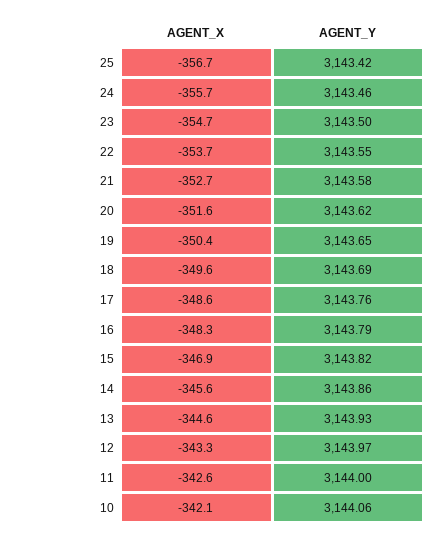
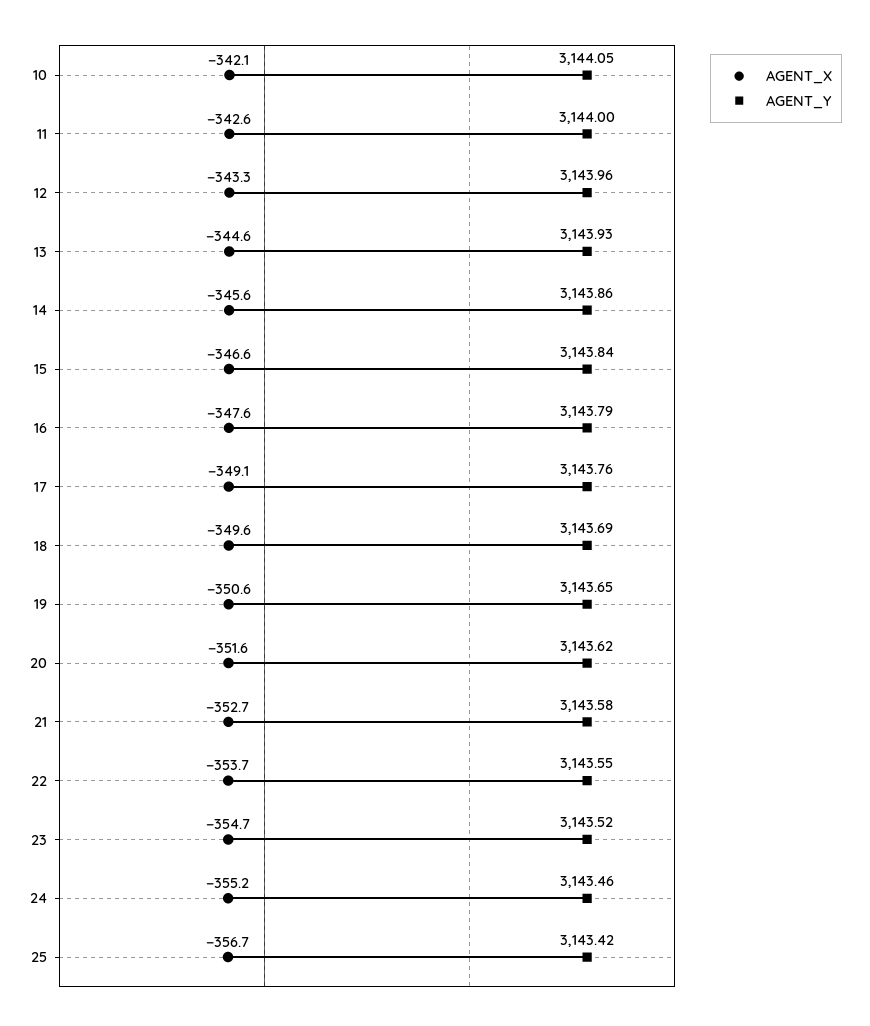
AGENT_X, 24: -355.7 -> -355.2
AGENT_Y, 23: 3143.5 -> 3143.52
AGENT_X, 19: -350.4 -> -350.6
AGENT_X, 17: -348.6 -> -349.1
AGENT_X, 16: -348.3 -> -347.6
AGENT_X, 15: -346.9 -> -346.6
AGENT_Y, 15: 3143.82 -> 3143.84
AGENT_Y, 12: 3143.97 -> 3143.96
AGENT_Y, 10: 3144.06 -> 3144.05

